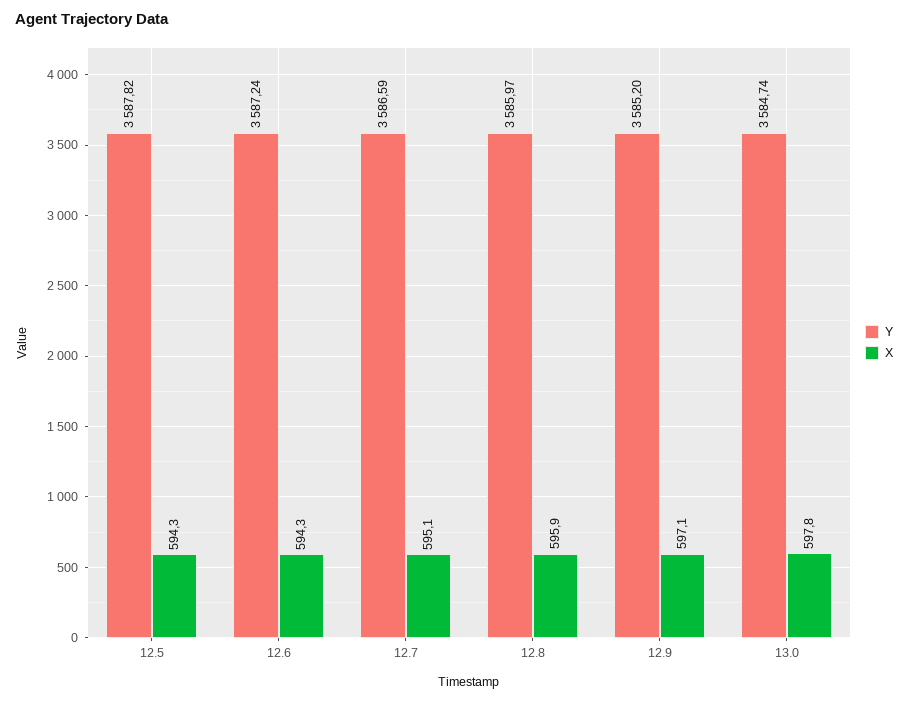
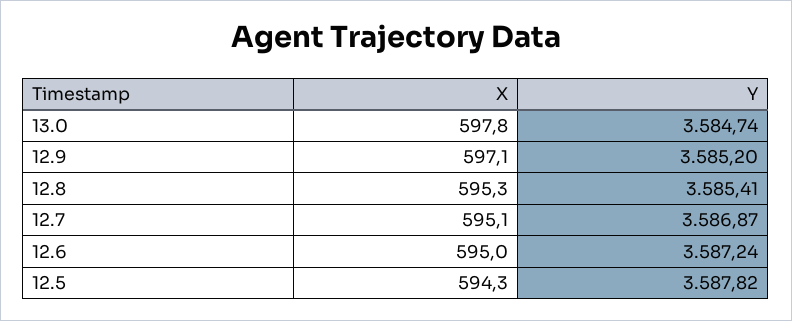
X, 12.6: 594.3 -> 595
Y, 12.7: 3586.59 -> 3586.87
Y, 12.8: 3585.97 -> 3585.41
X, 12.8: 595.9 -> 595.3

